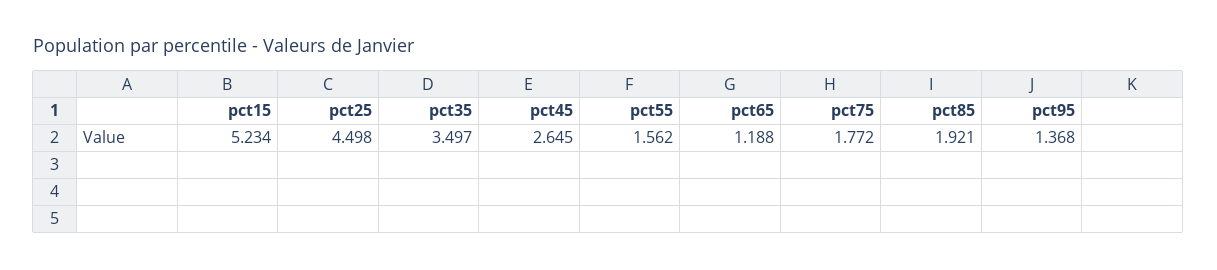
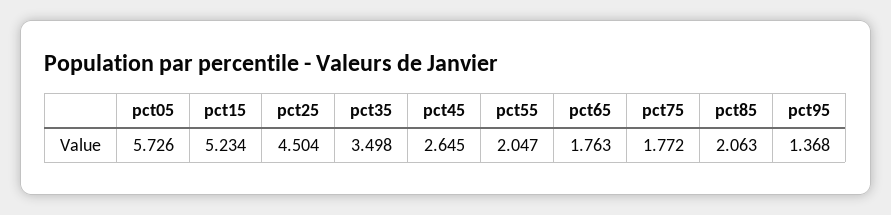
pct25: 4.498 -> 4.504
pct35: 3.497 -> 3.498
pct55: 1.562 -> 2.047
pct65: 1.188 -> 1.763
pct85: 1.921 -> 2.063
pct05: none -> 5.726

